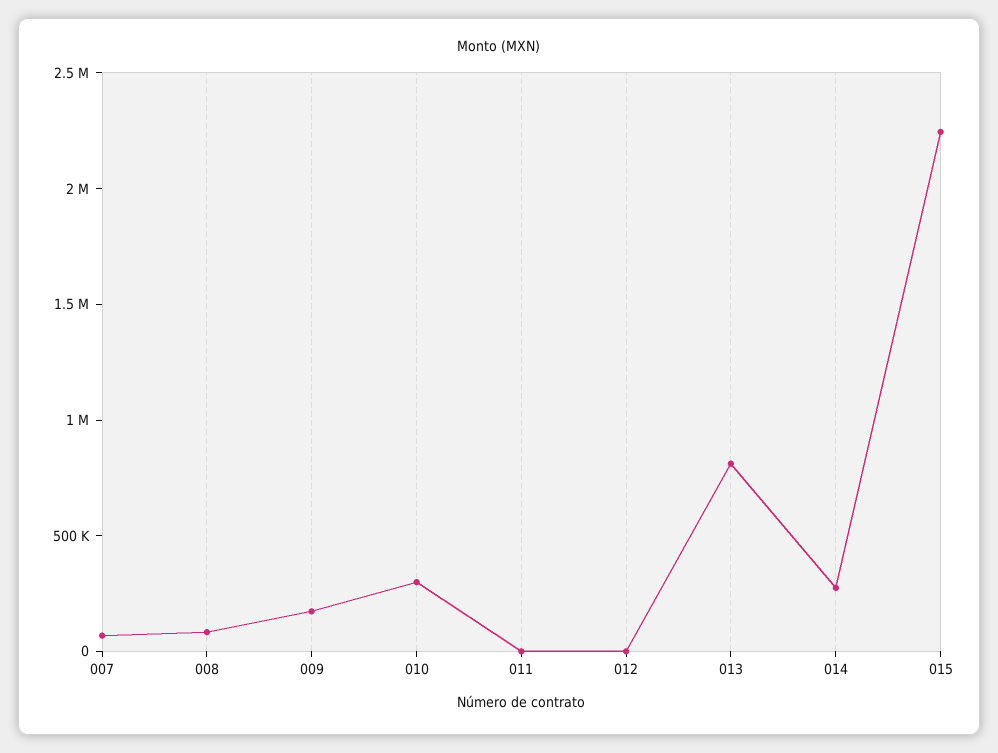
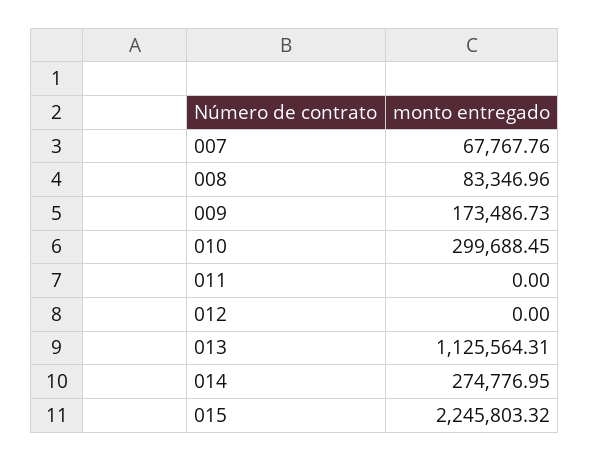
013: 800000 -> 1125564.31

